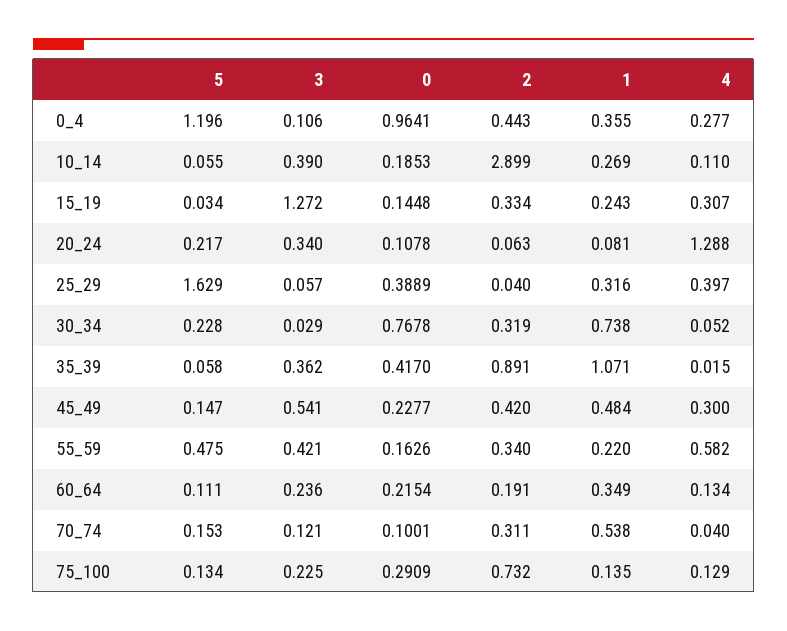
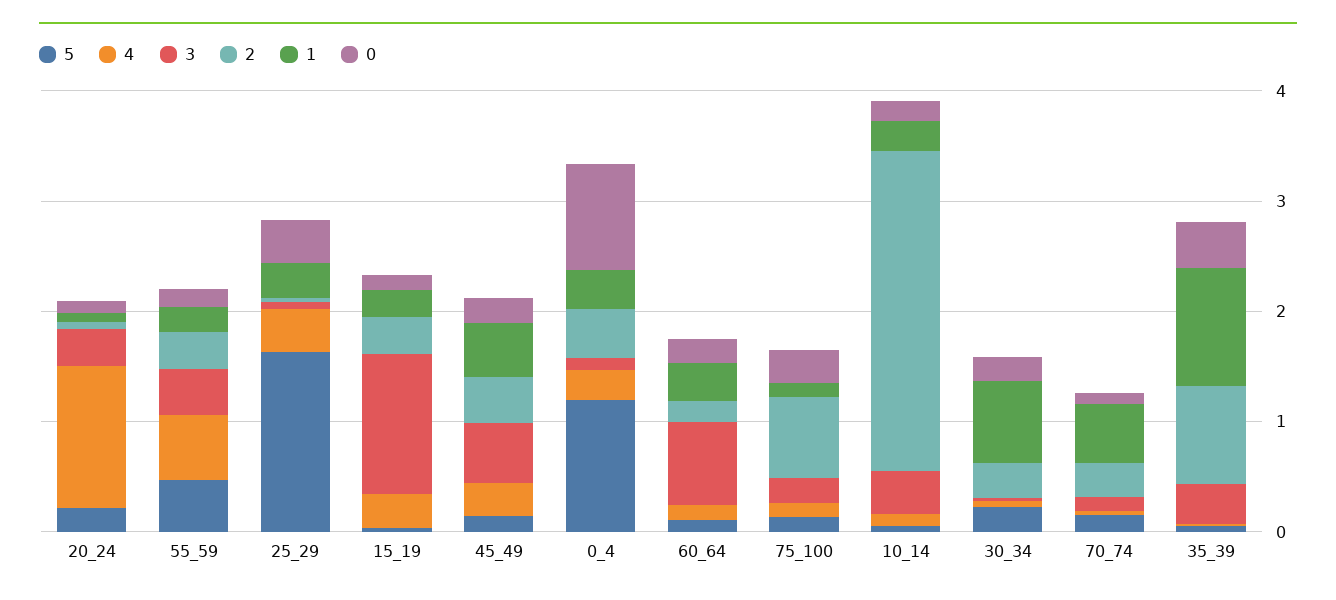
0, 30_34: 0.7678 -> 0.2
3, 60_64: 0.236 -> 0.8

